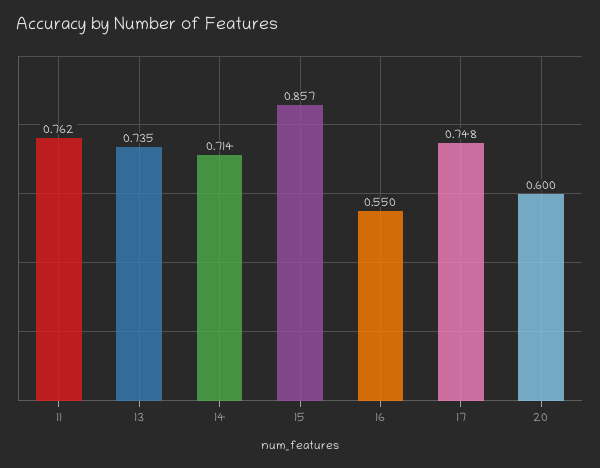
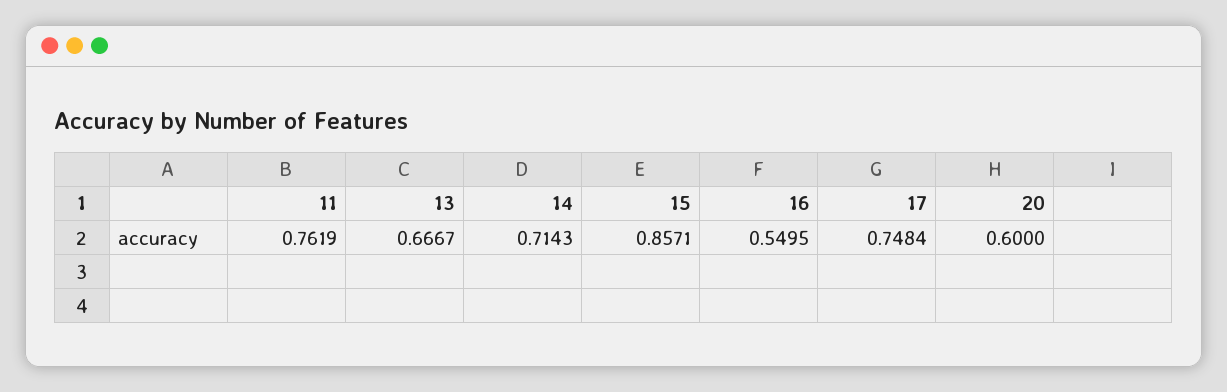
13: 0.735 -> 0.6667

